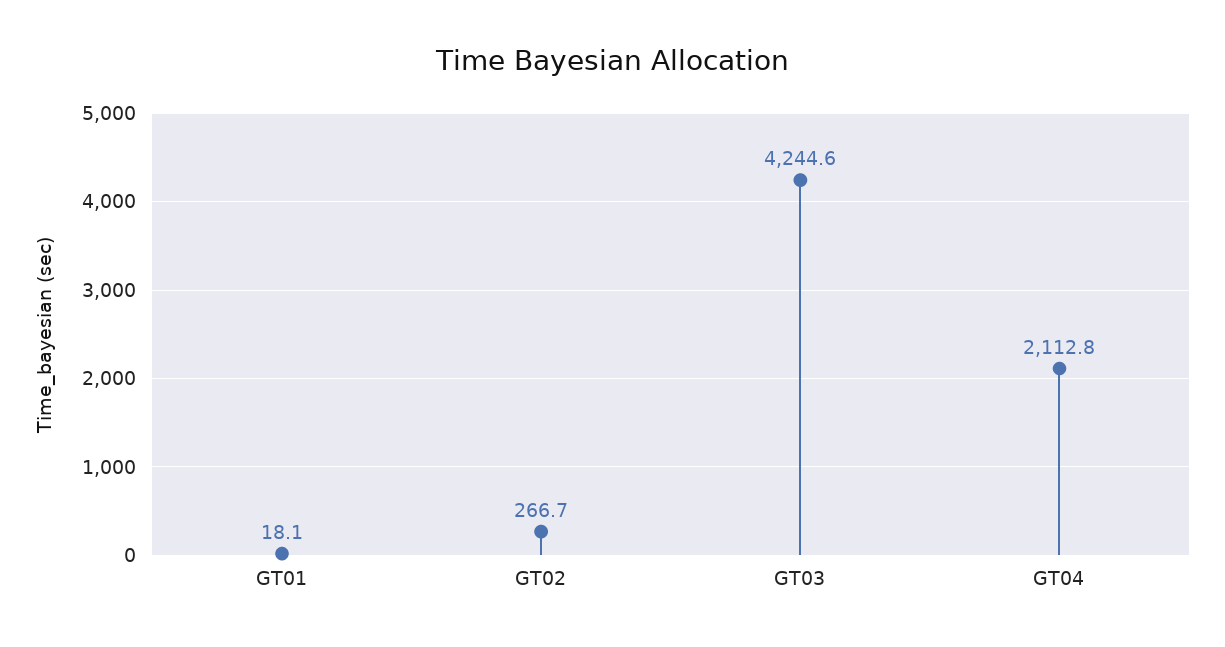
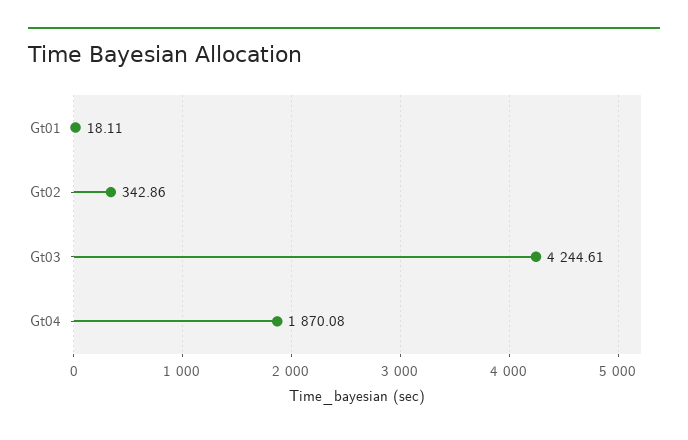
GT02: 266.7 -> 342.86
GT04: 2112.8 -> 1870.08

